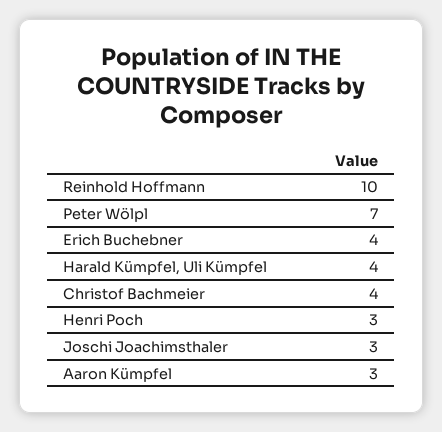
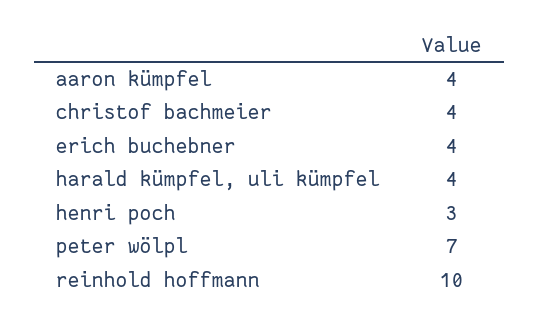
Joschi Joachimsthaler: 3 -> none
Aaron Kümpfel: 3 -> 4

